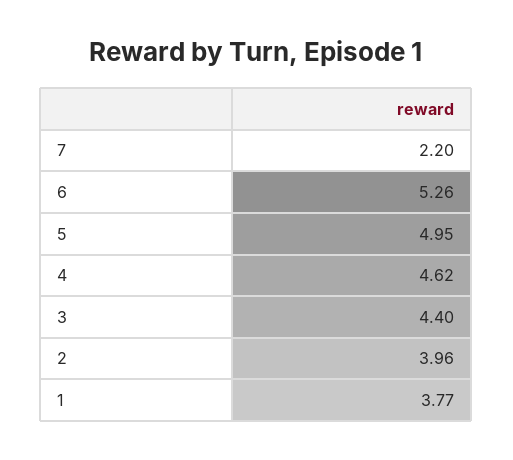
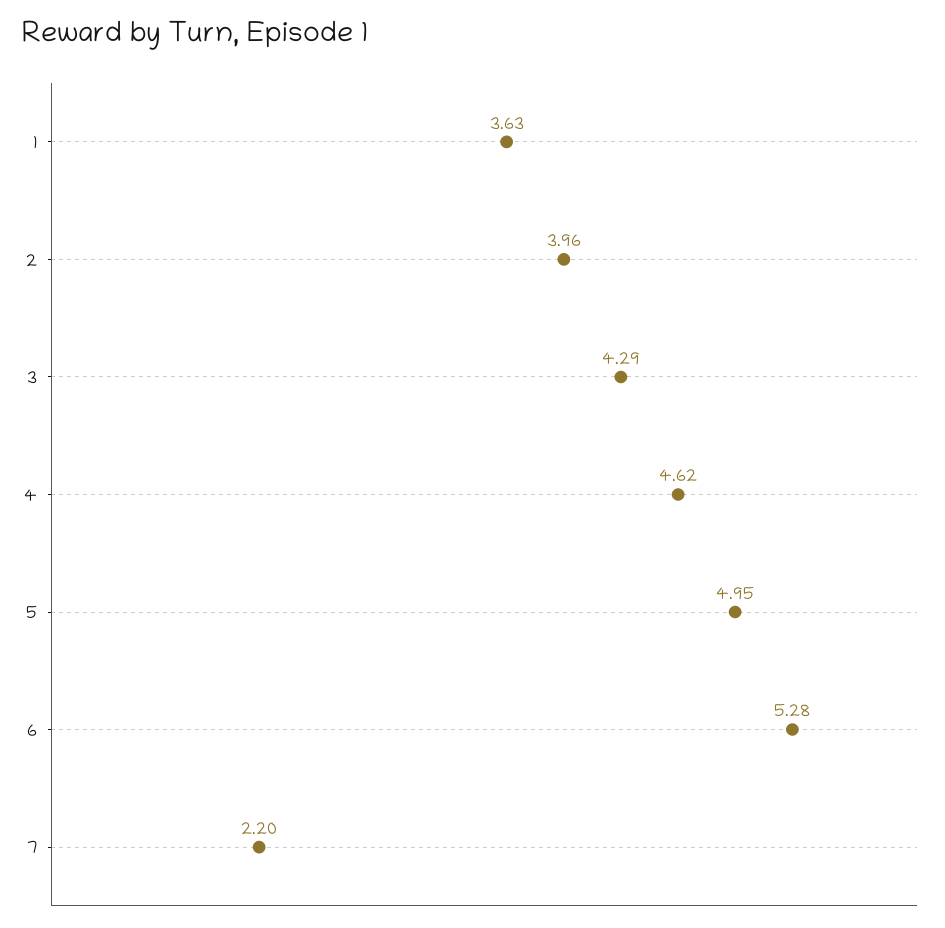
6: 5.26 -> 5.28
3: 4.4 -> 4.29
1: 3.77 -> 3.63

